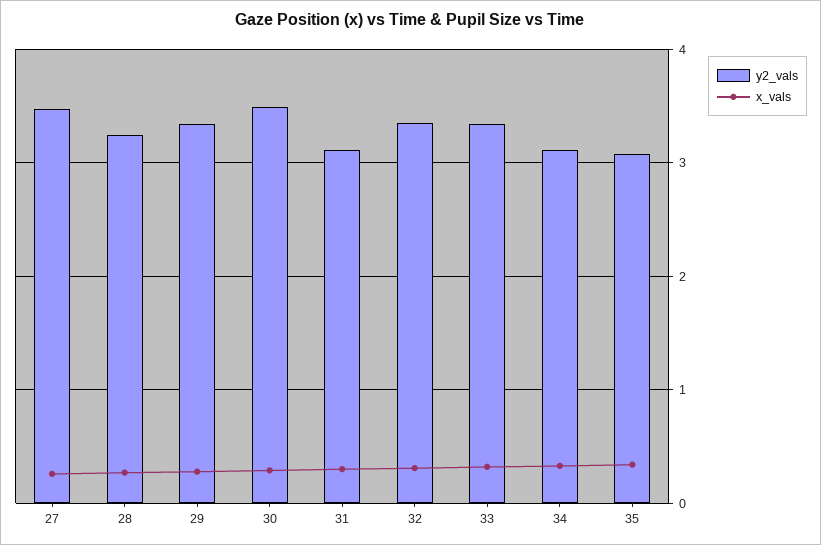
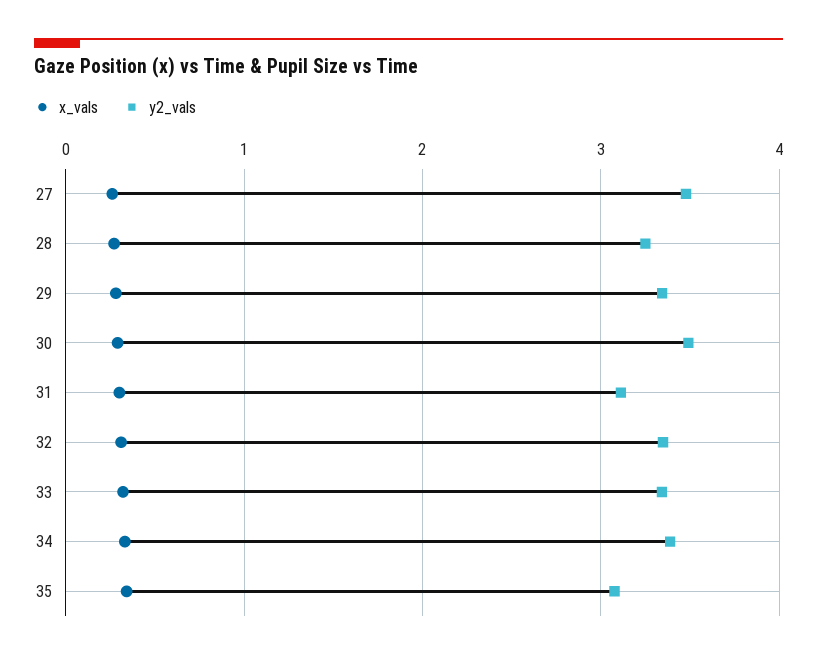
y2_vals, 34: 3.1 -> 3.4

